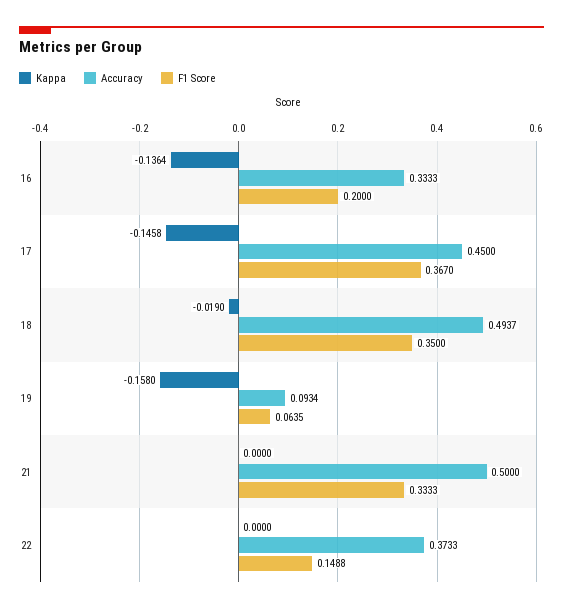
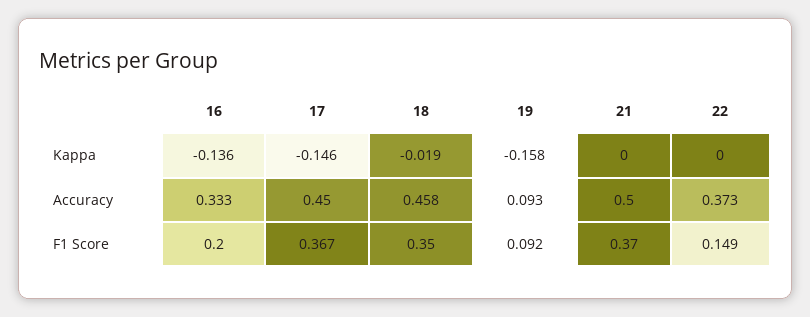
Accuracy, 18: 0.4937 -> 0.458
F1 Score, 19: 0.0635 -> 0.092
F1 Score, 21: 0.3333 -> 0.37

